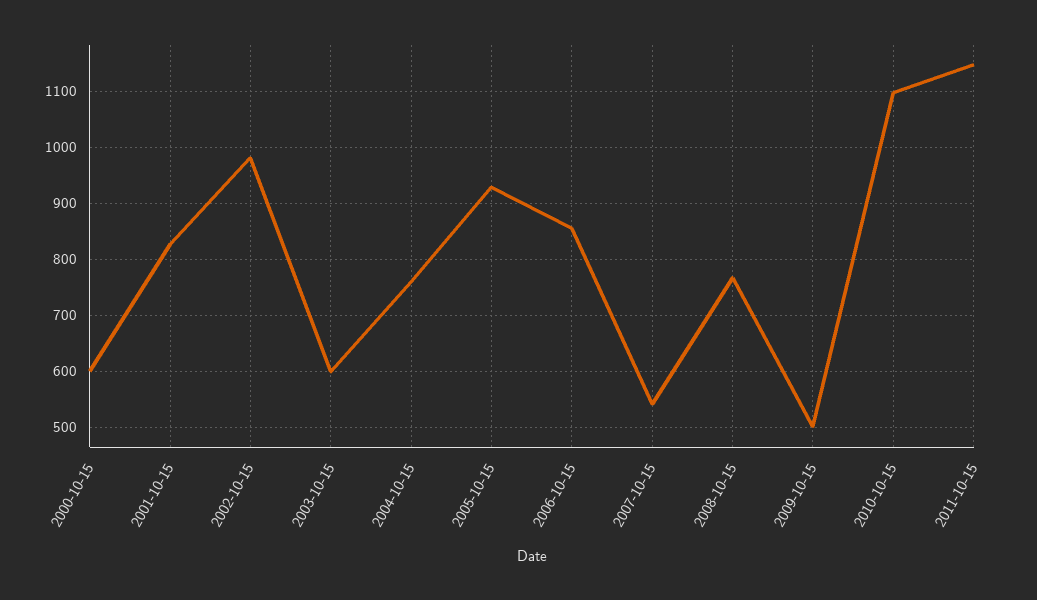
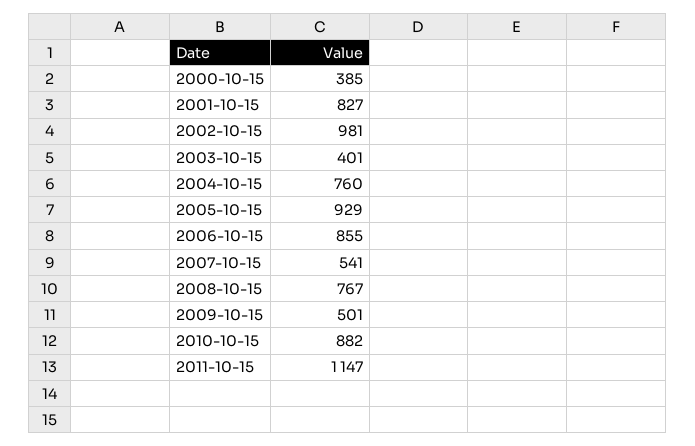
2000-10-15: 600 -> 385
2003-10-15: 600 -> 401
2010-10-15: 1100 -> 882

